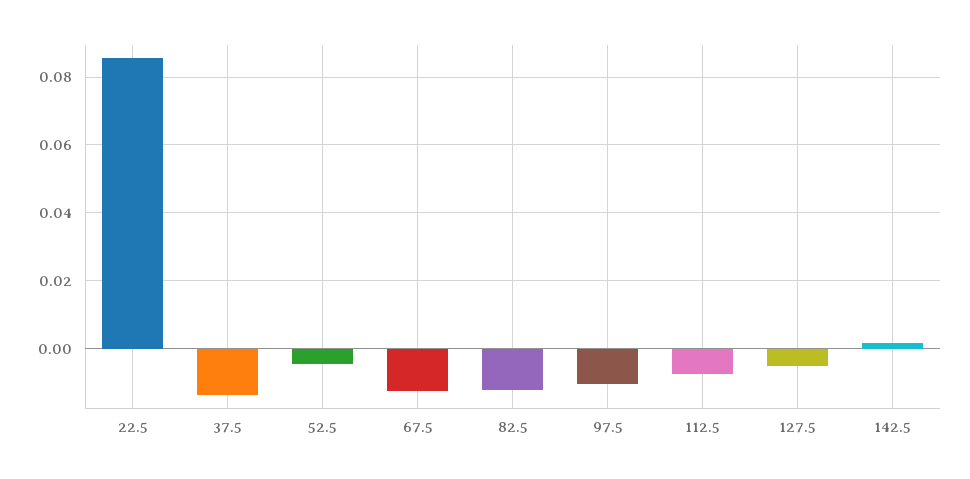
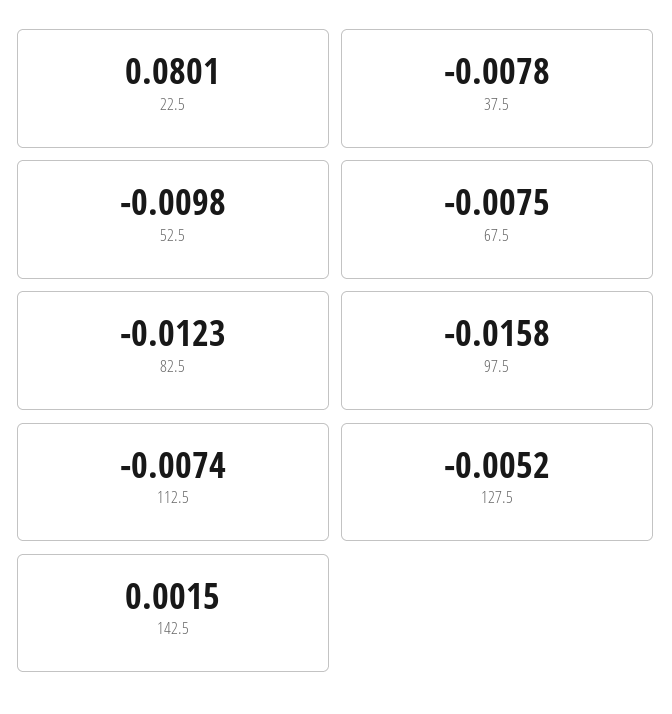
22.5: 0.086 -> 0.0801
37.5: -0.014 -> -0.0078
52.5: -0.004 -> -0.0098
67.5: -0.012 -> -0.0075
97.5: -0.01 -> -0.0158

